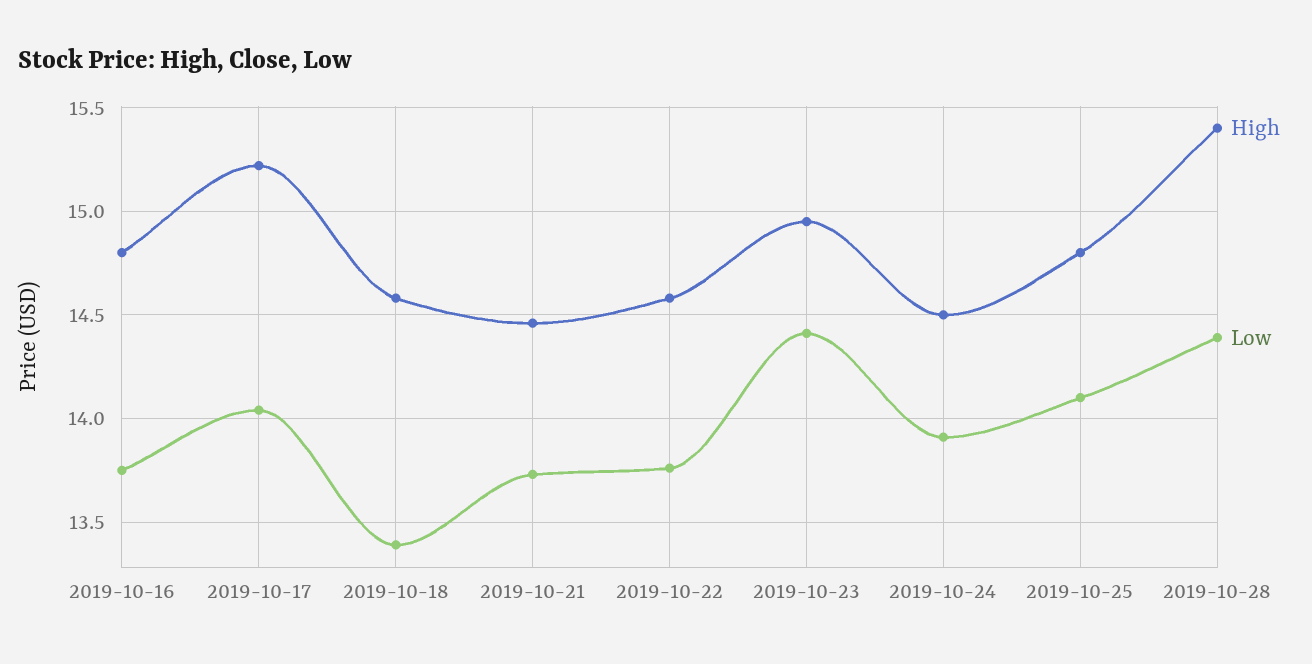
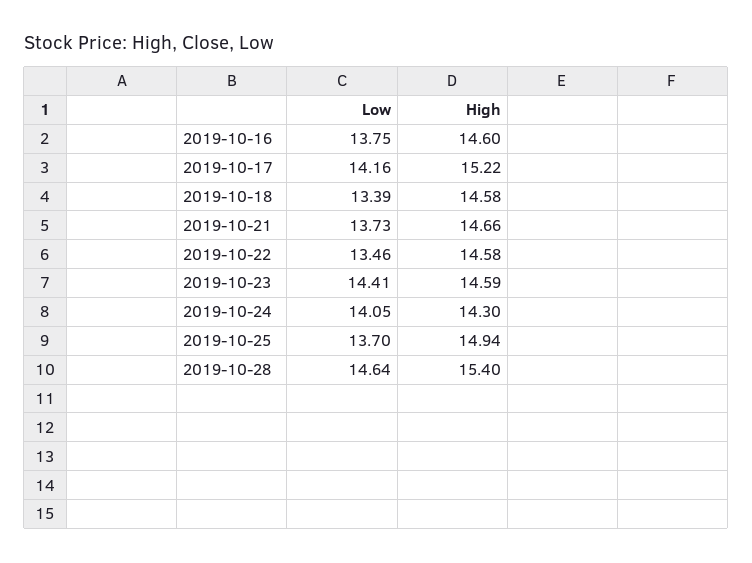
High, 2019-10-16: 14.8 -> 14.6
Low, 2019-10-17: 14.05 -> 14.16
High, 2019-10-21: 14.45 -> 14.66
Low, 2019-10-22: 13.75 -> 13.46
High, 2019-10-23: 14.95 -> 14.59
High, 2019-10-24: 14.5 -> 14.3
Low, 2019-10-24: 13.9 -> 14.05
High, 2019-10-25: 14.8 -> 14.94
Low, 2019-10-25: 14.1 -> 13.7
Low, 2019-10-28: 14.4 -> 14.64

